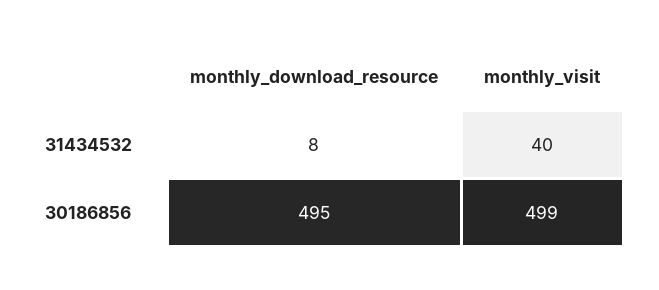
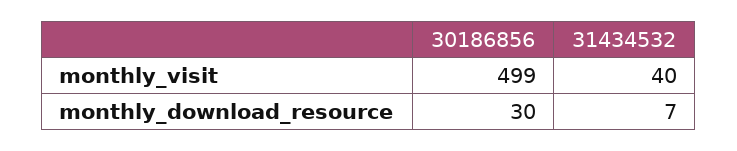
monthly_download_resource, 31434532: 8 -> 7
monthly_download_resource, 30186856: 495 -> 30

